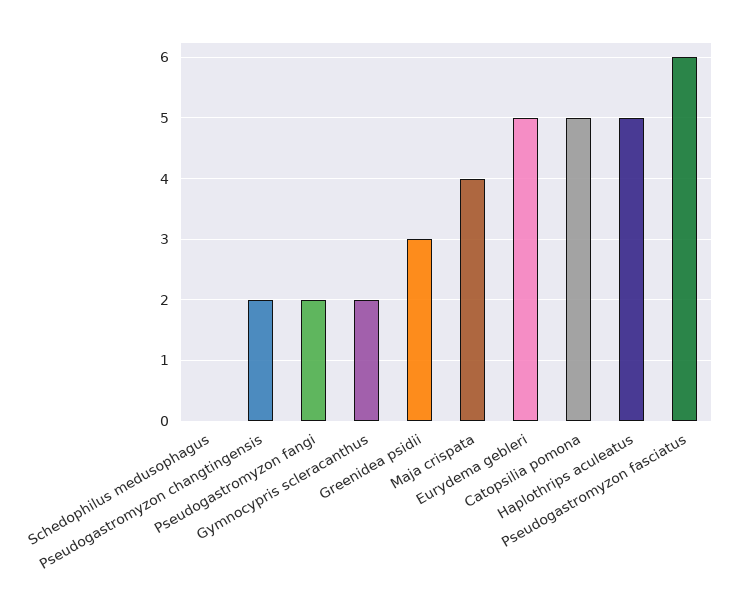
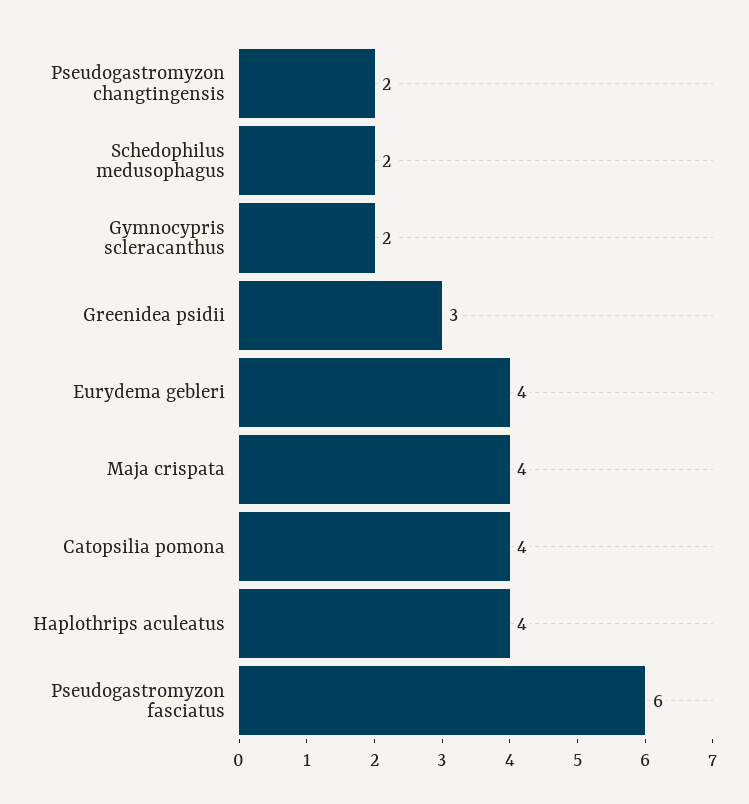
Schedophilus medusophagus: 0 -> 2
Pseudogastromyzon fangi: 2 -> none
Eurydema gebleri: 5 -> 4
Catopsilia pomona: 5 -> 4
Haplothrips aculeatus: 5 -> 4

